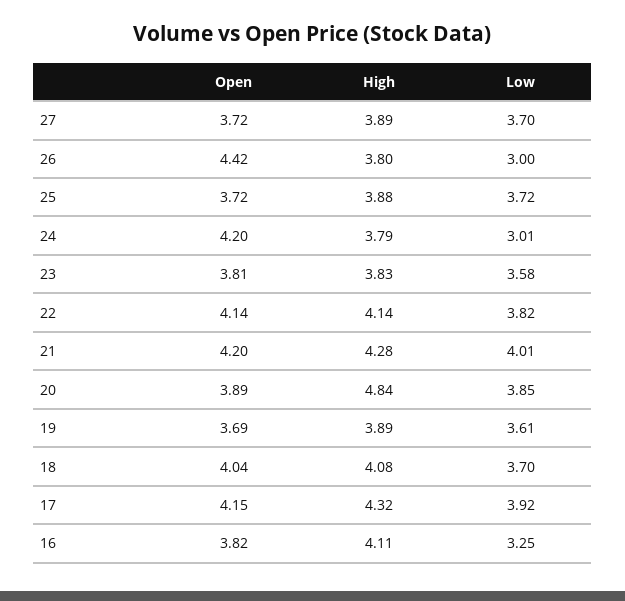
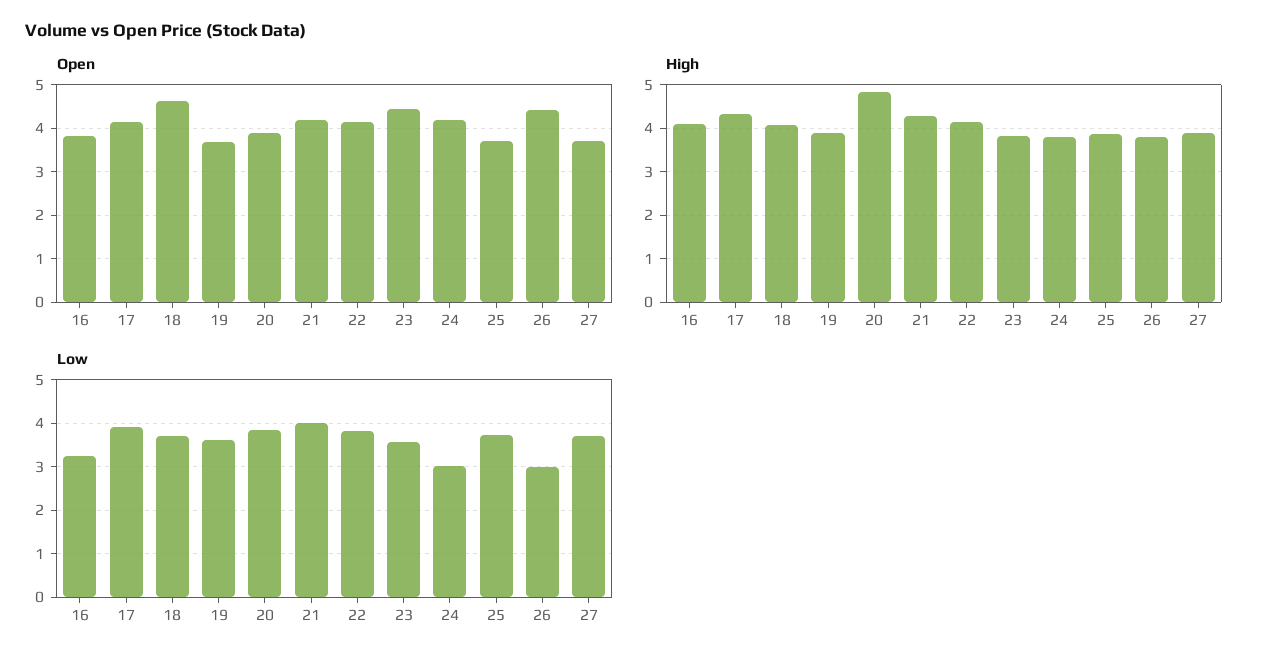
Open, 23: 3.81 -> 4.4
Open, 18: 4.04 -> 4.6

